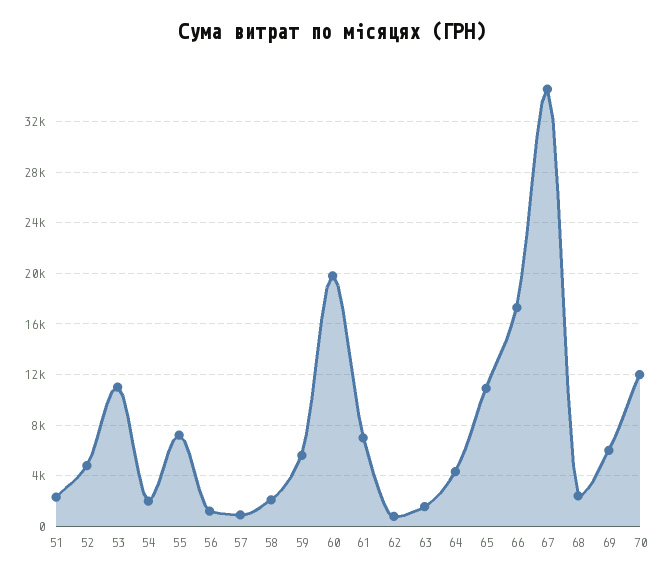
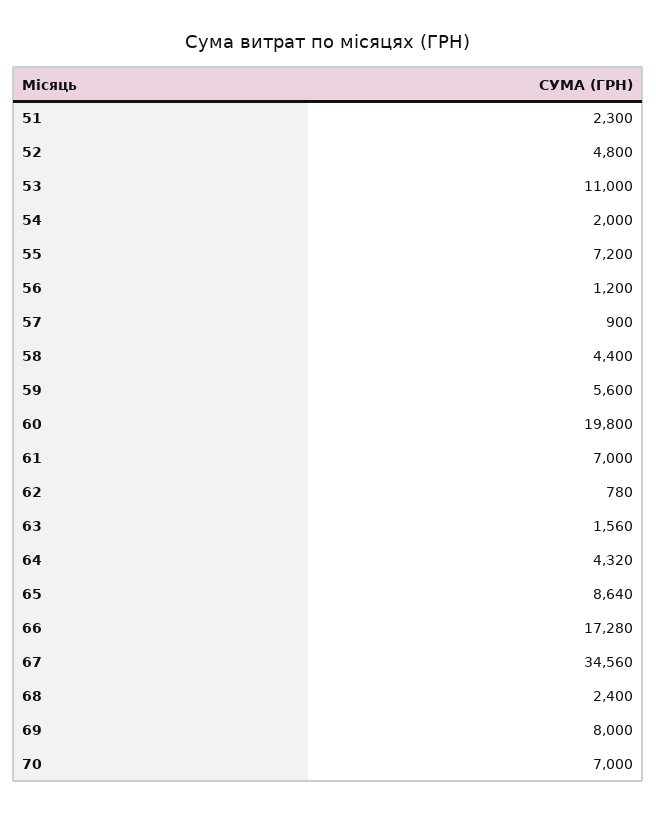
58: 2000 -> 4400
65: 11000 -> 8640
69: 6000 -> 8000
70: 12000 -> 7000

